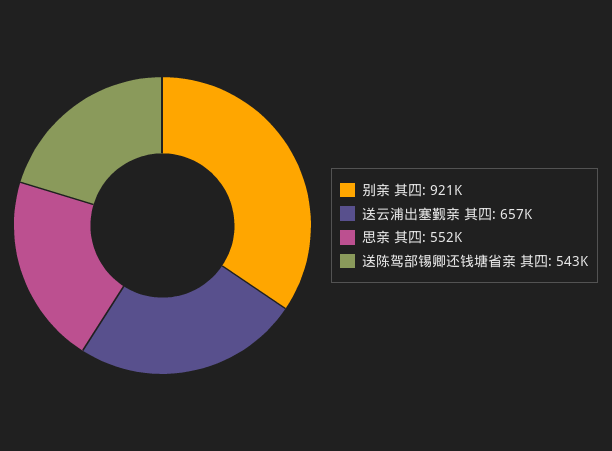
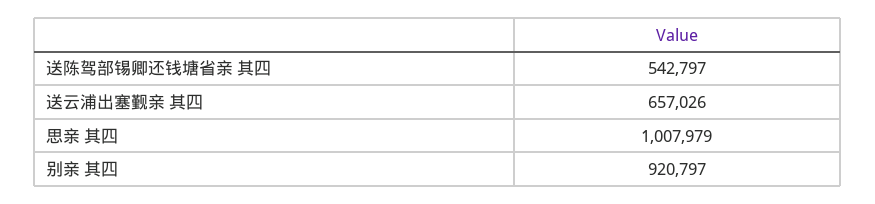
思亲 其四: 552000 -> 1007979

